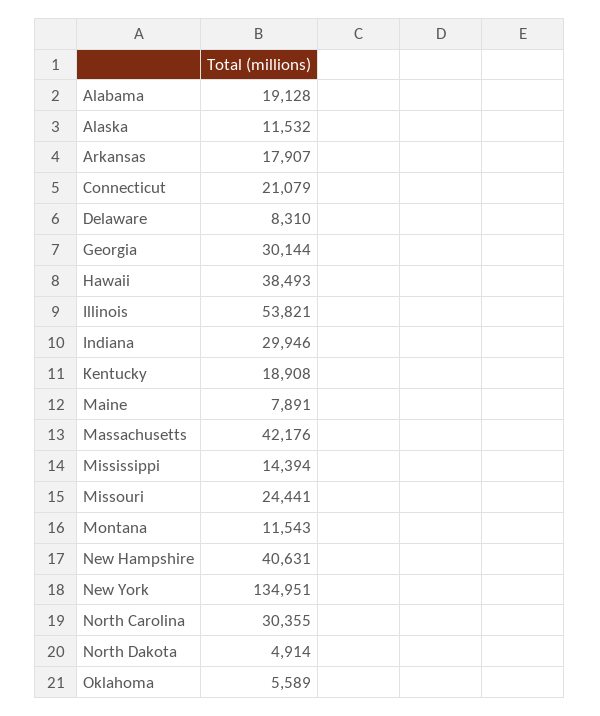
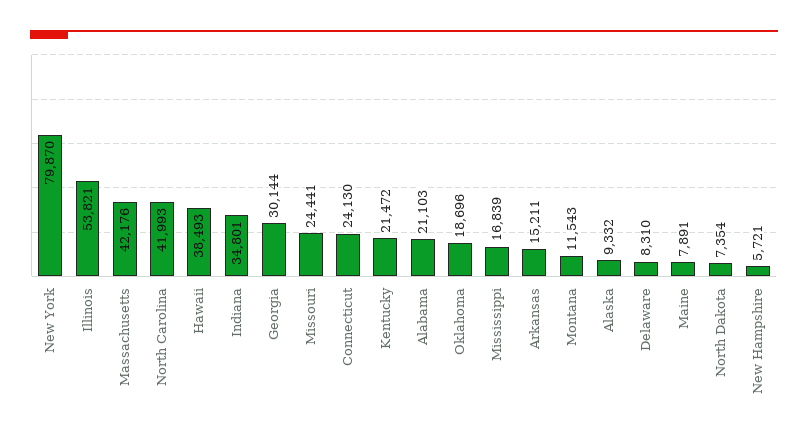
Alabama: 19128 -> 21103
Alaska: 11532 -> 9332
Arkansas: 17907 -> 15211
Connecticut: 21079 -> 24130
Indiana: 29946 -> 34801
Kentucky: 18908 -> 21472
Mississippi: 14394 -> 16839
New Hampshire: 40631 -> 5721
New York: 134951 -> 79870
North Carolina: 30355 -> 41993
North Dakota: 4914 -> 7354
Oklahoma: 5589 -> 18696

